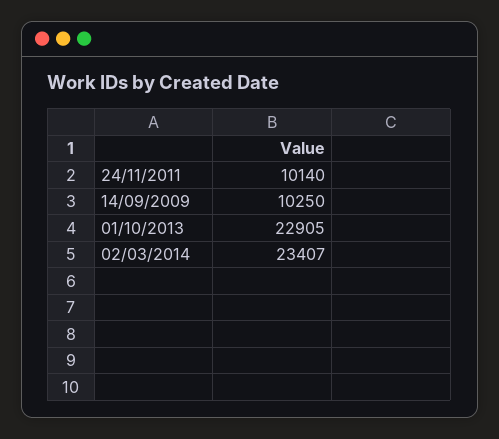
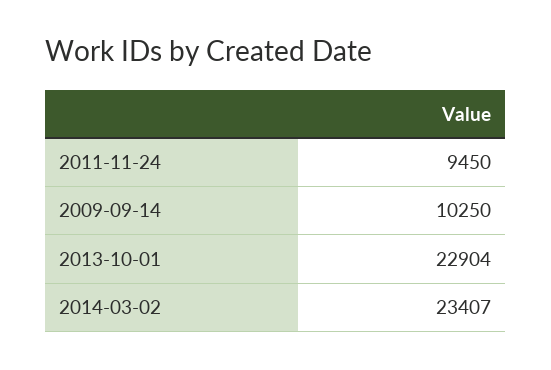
24/11/2011: 10140 -> 9450
01/10/2013: 22905 -> 22904

